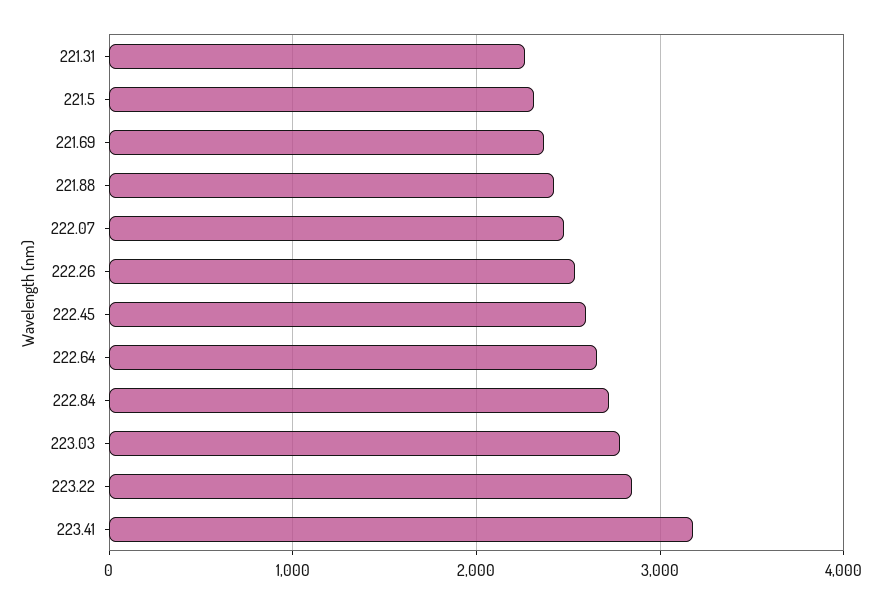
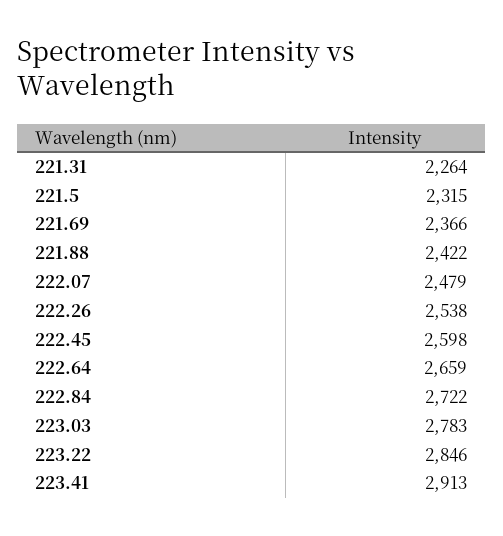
223.41: 3200 -> 2913

